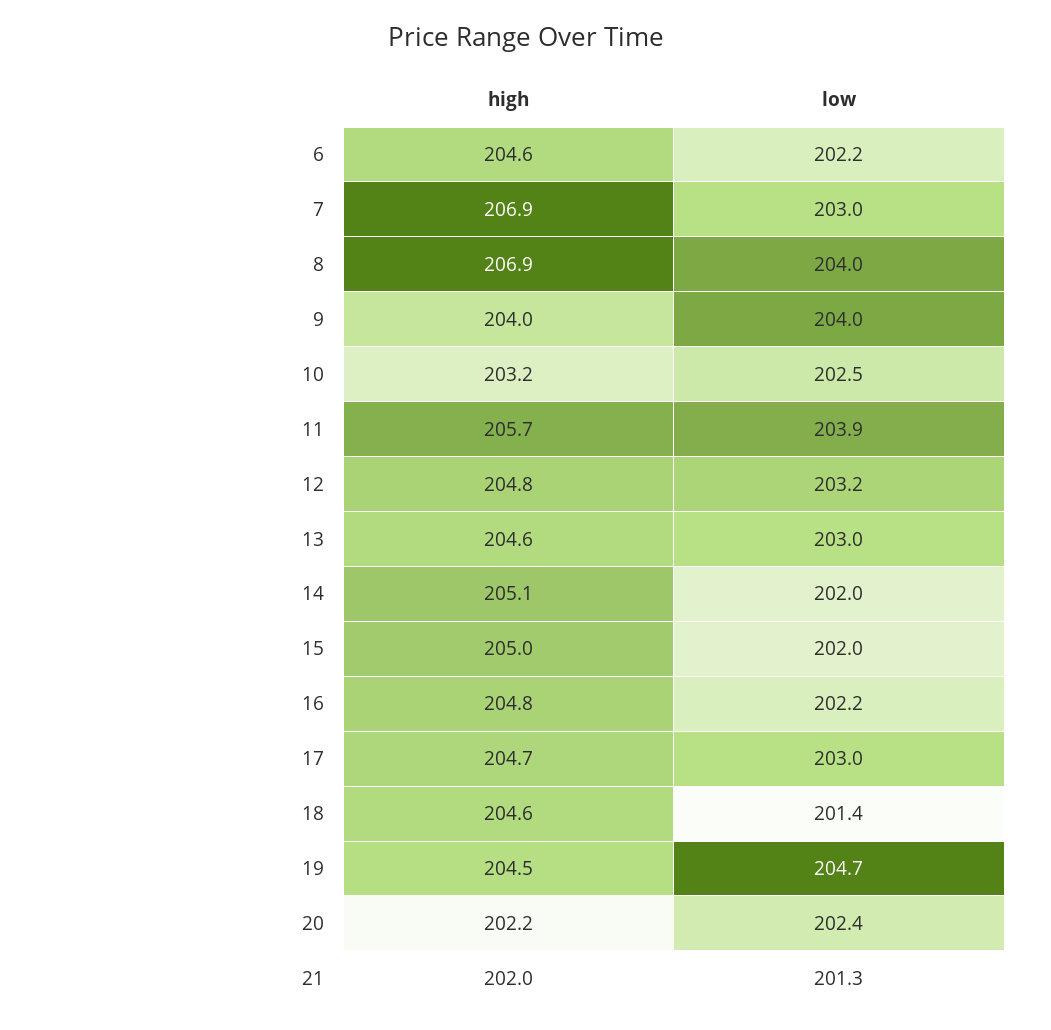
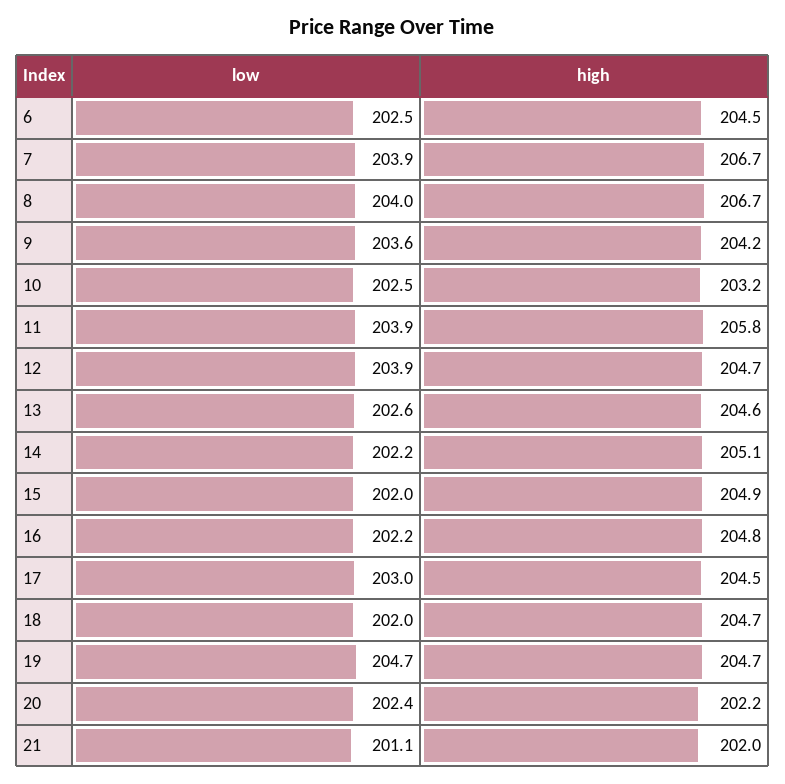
high, 6: 204.6 -> 204.5
low, 6: 202.2 -> 202.5
high, 7: 206.9 -> 206.7
low, 7: 203 -> 203.9
high, 8: 206.9 -> 206.7
high, 9: 204 -> 204.2
low, 9: 204 -> 203.6
high, 11: 205.7 -> 205.8
high, 12: 204.8 -> 204.7
low, 12: 203.2 -> 203.9
low, 13: 203 -> 202.6
low, 14: 202 -> 202.2
high, 15: 205 -> 204.9
high, 17: 204.7 -> 204.5
high, 18: 204.6 -> 204.7
low, 18: 201.4 -> 202
high, 19: 204.5 -> 204.7
low, 21: 201.3 -> 201.1

